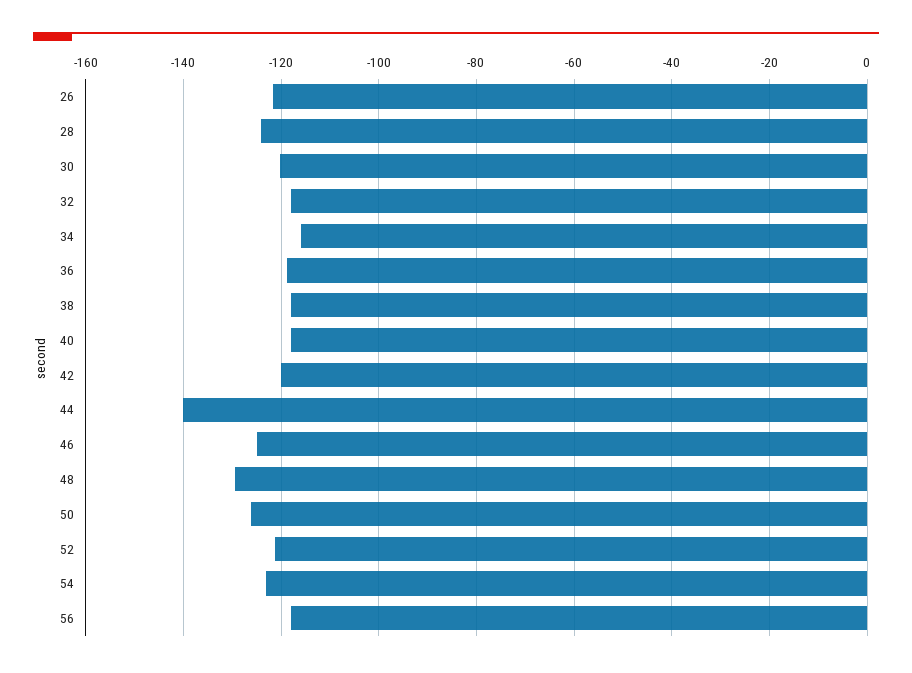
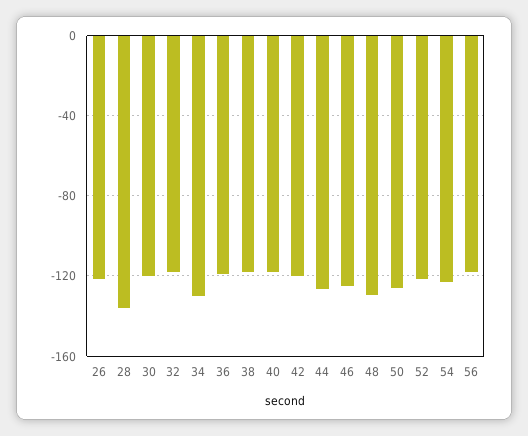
28: -124 -> -135
34: -116 -> -130
44: -140 -> -125

